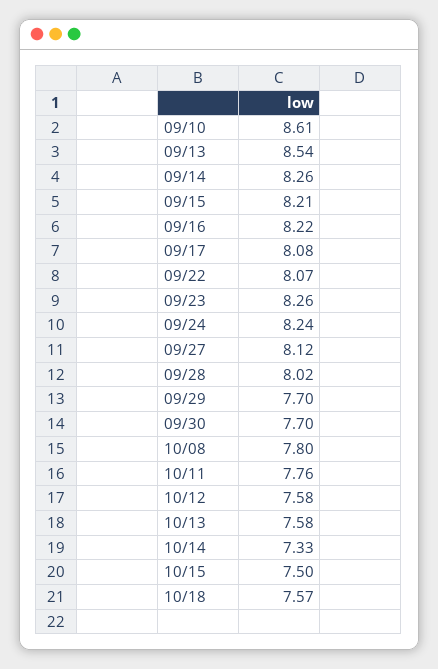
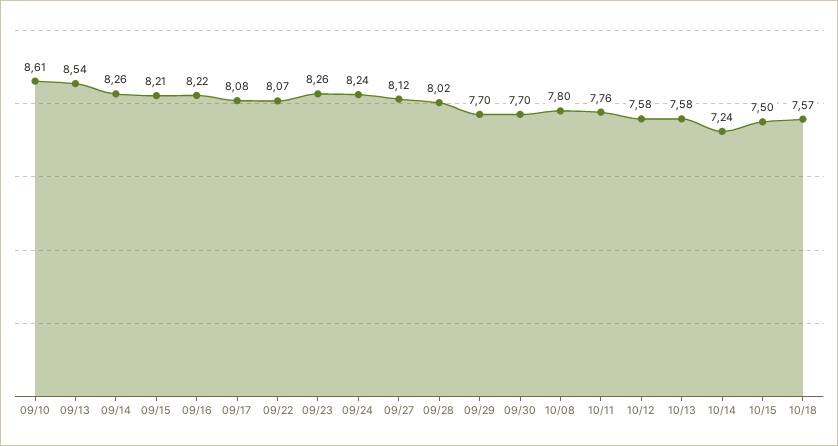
10/14: 7.33 -> 7.24

